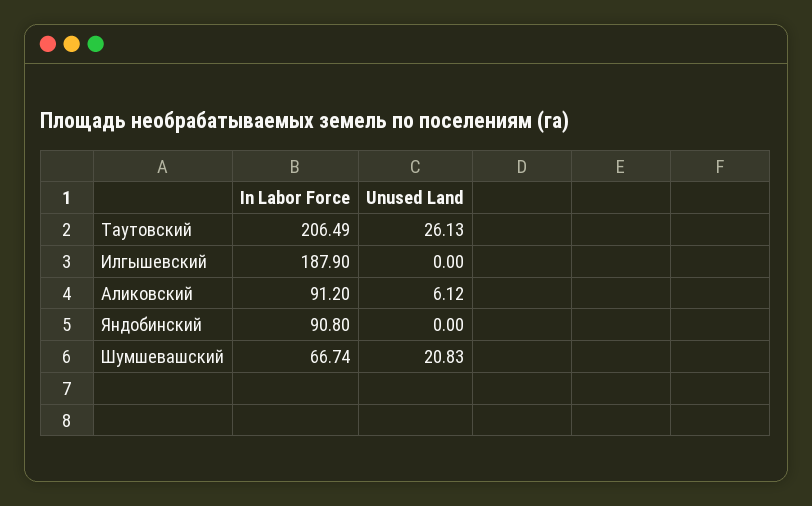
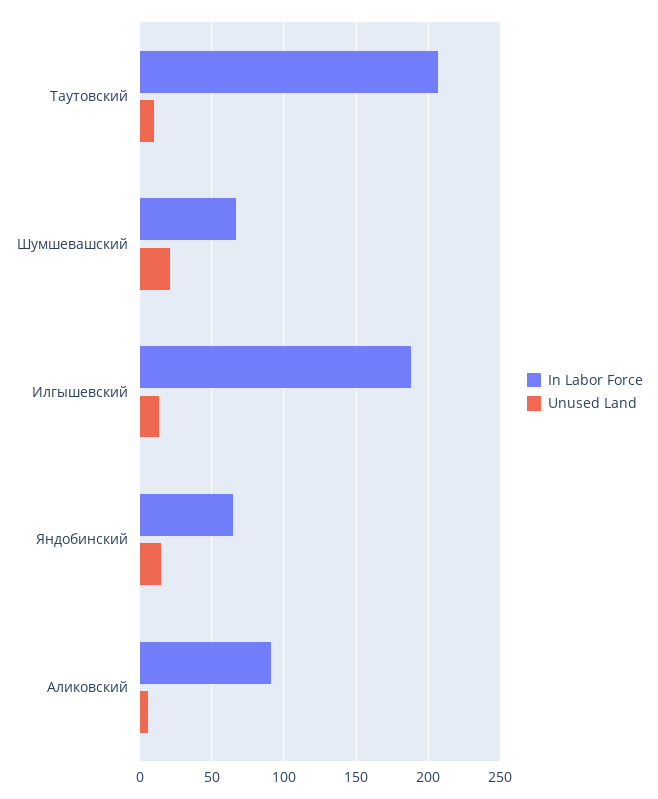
Unused Land, Таутовский: 26.13 -> 10
Unused Land, Илгышевский: 0 -> 15
In Labor Force, Яндобинский: 90.8 -> 65
Unused Land, Яндобинский: 0 -> 15

